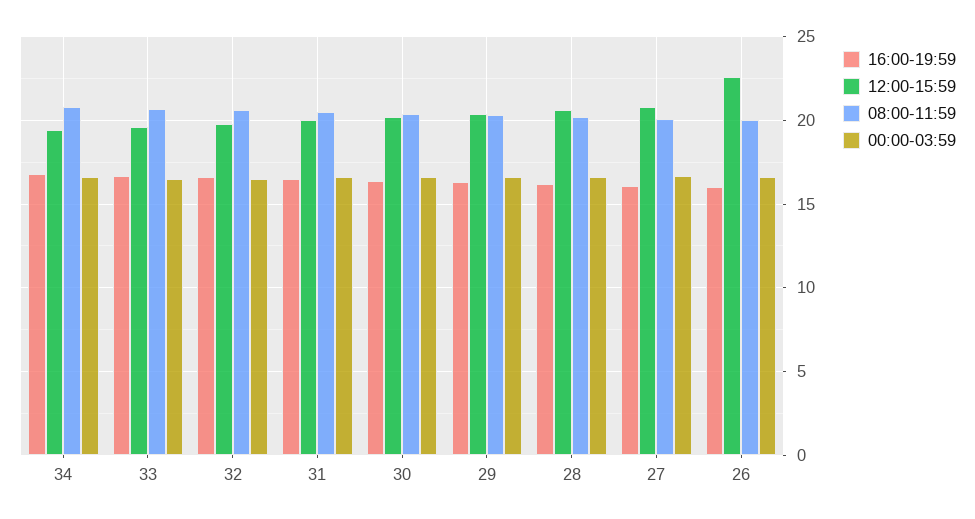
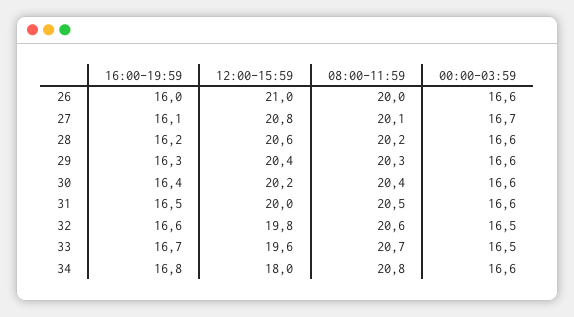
12:00-15:59, 34: 19.5 -> 18
12:00-15:59, 26: 22.5 -> 21

